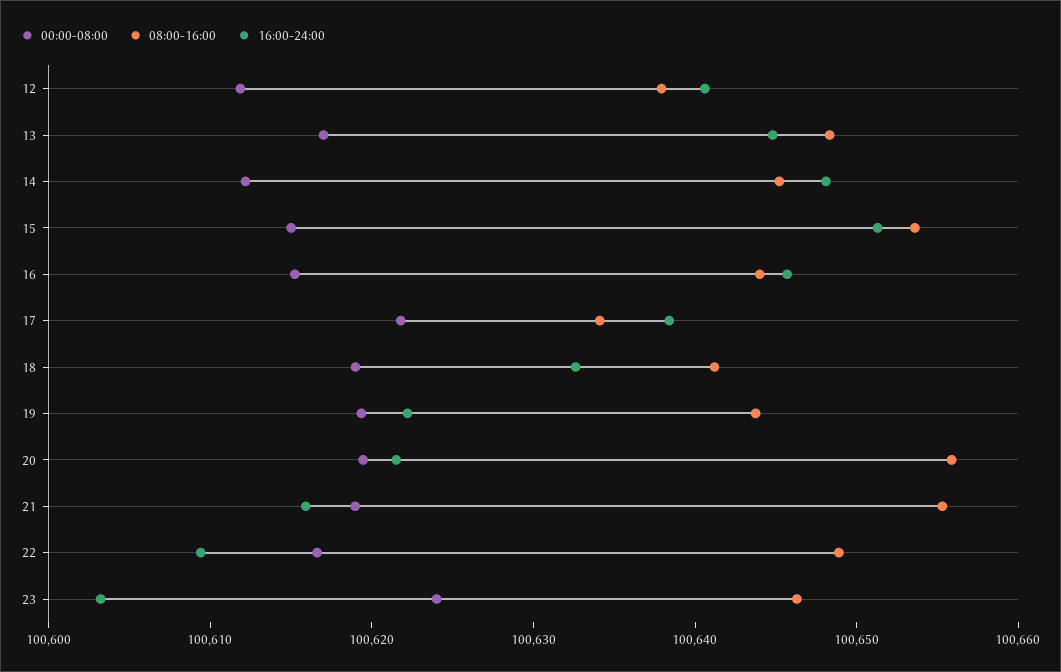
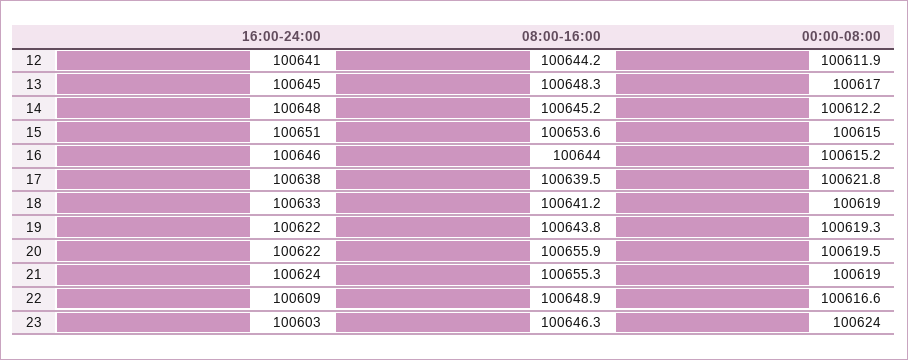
08:00-16:00, 12: 100638 -> 100644.2
08:00-16:00, 17: 100634 -> 100639.5
16:00-24:00, 21: 100616 -> 100624

